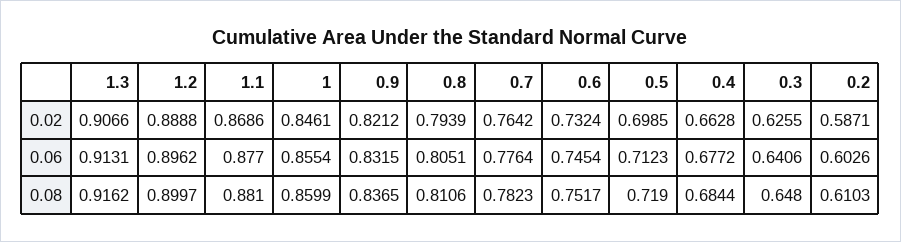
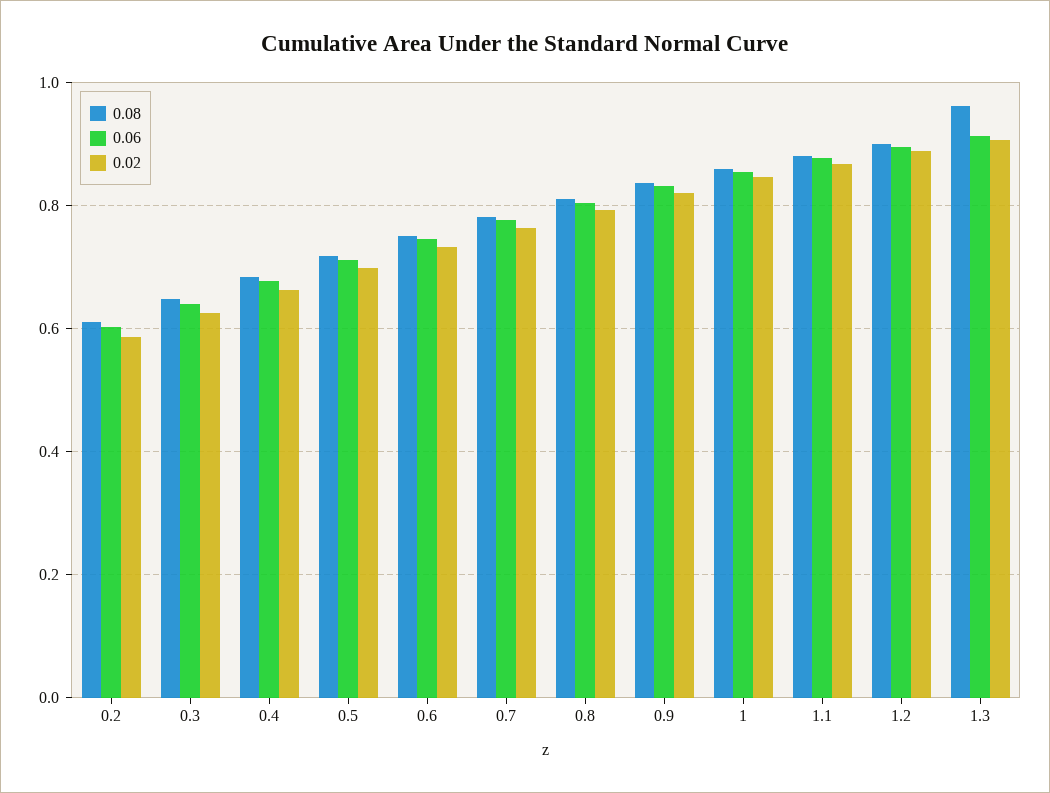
0.08, 1.3: 0.9162 -> 0.96

